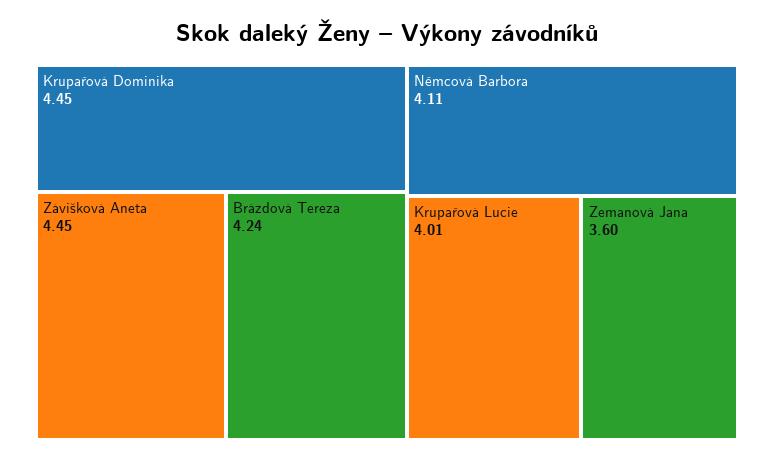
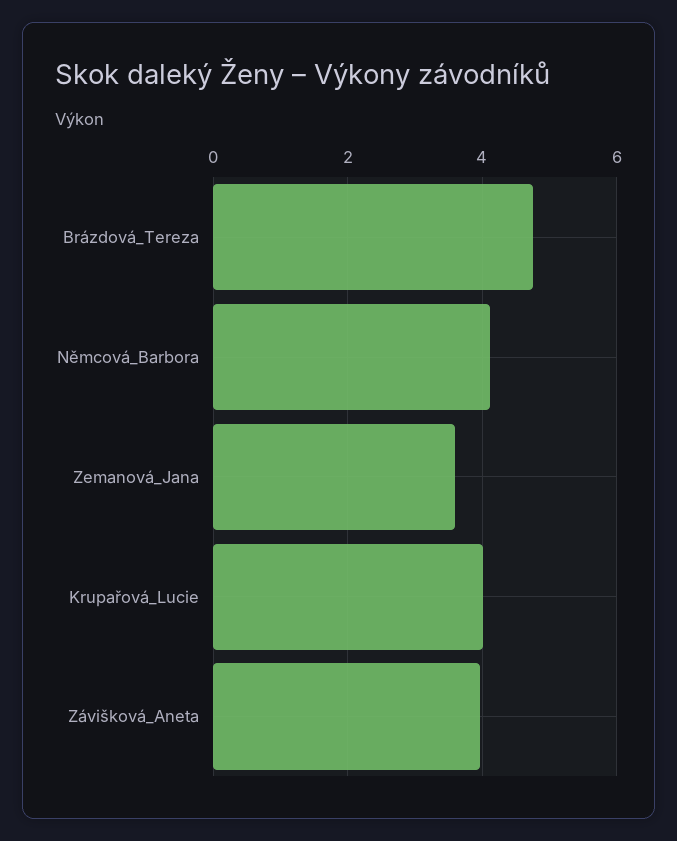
Krupařová Dominika: 4.45 -> none
Závišková Aneta: 4.45 -> 4
Brázdová Tereza: 4.24 -> 4.8

